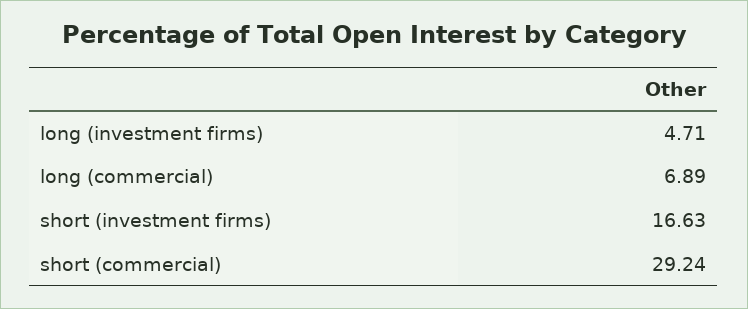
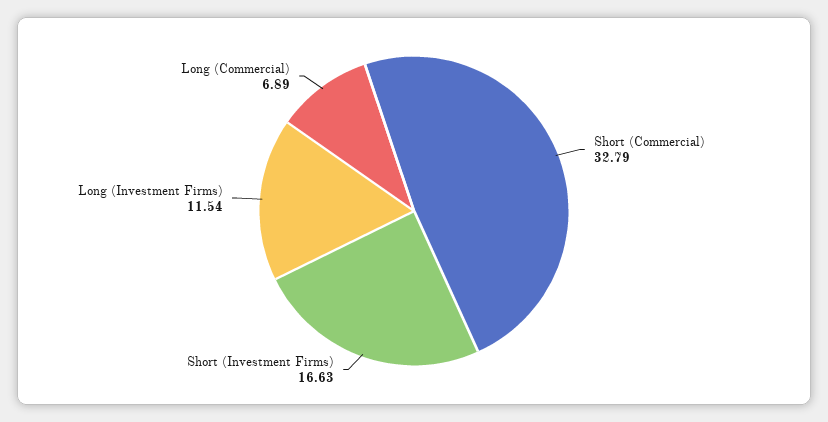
long (investment firms): 4.71 -> 11.54
short (commercial): 29.24 -> 32.79

